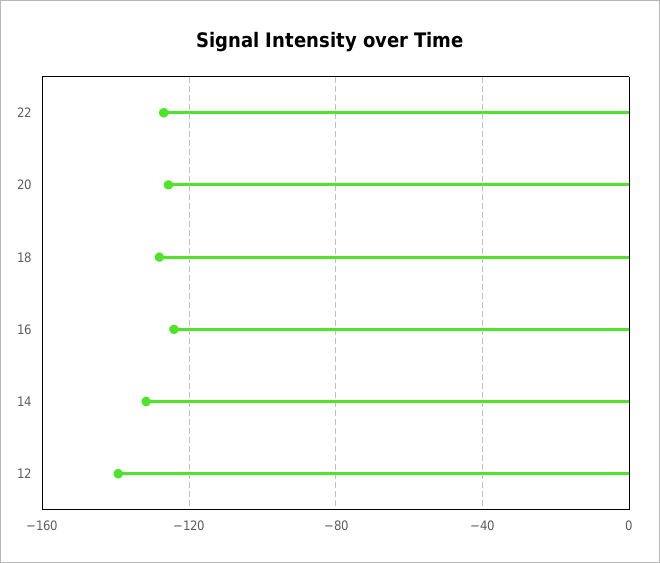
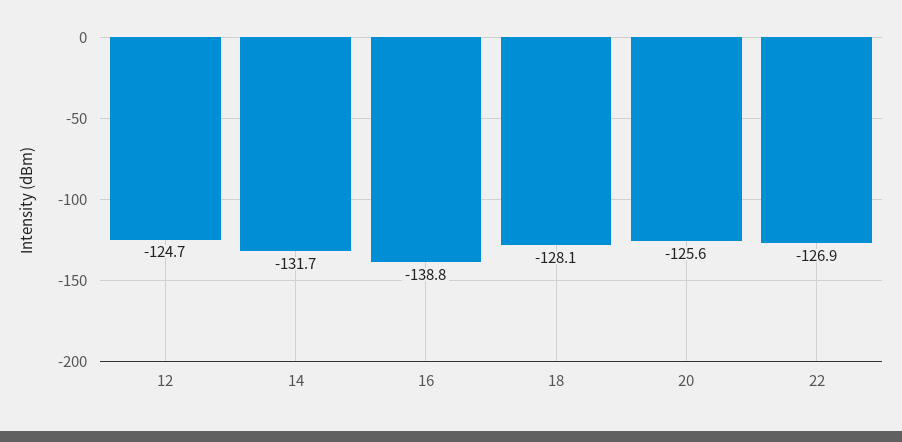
16: -125 -> -138.8
12: -140 -> -124.7

